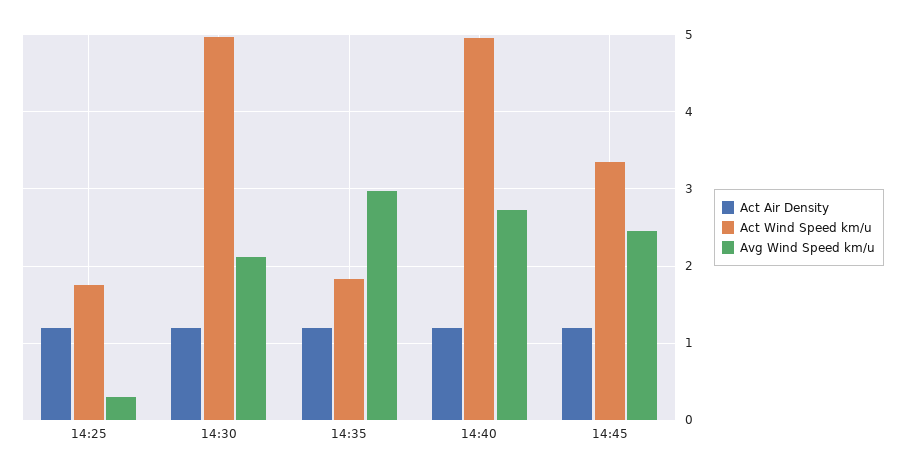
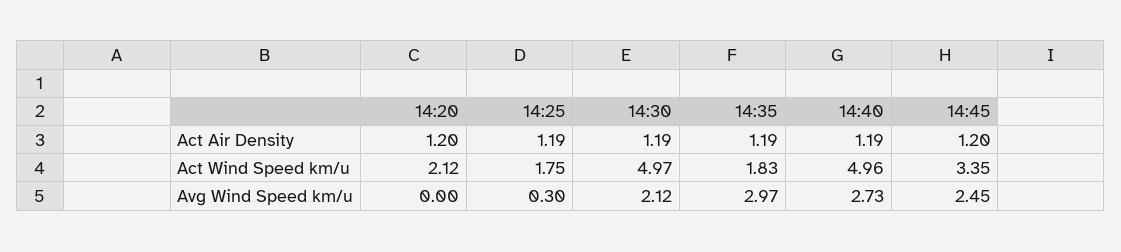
Act Air Density, 14:20: none -> 1.2
Act Wind Speed km/u, 14:20: none -> 2.12
Avg Wind Speed km/u, 14:20: none -> 0

